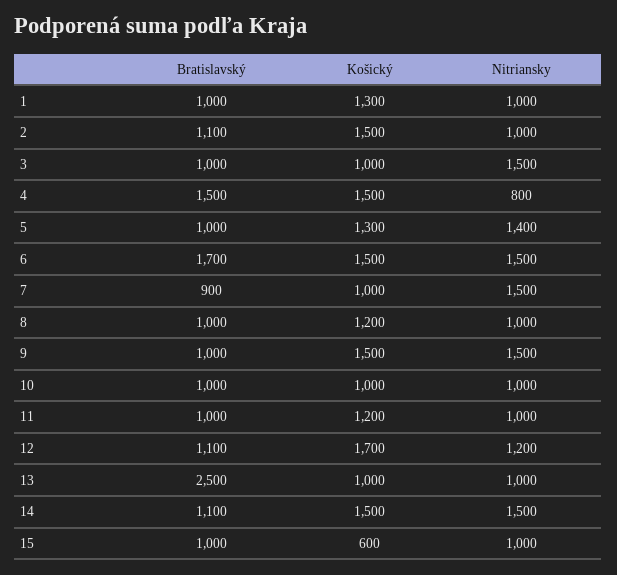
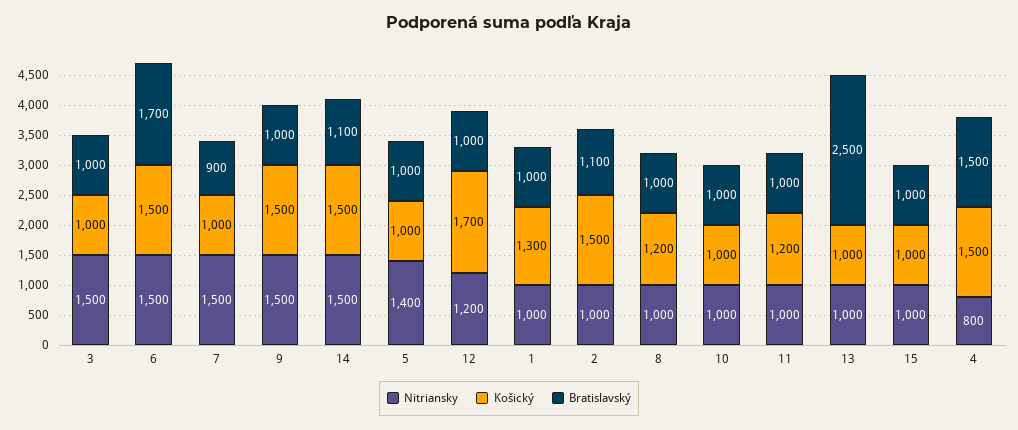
Košický, 5: 1300 -> 1000
Bratislavský, 12: 1100 -> 1000
Košický, 15: 600 -> 1000

